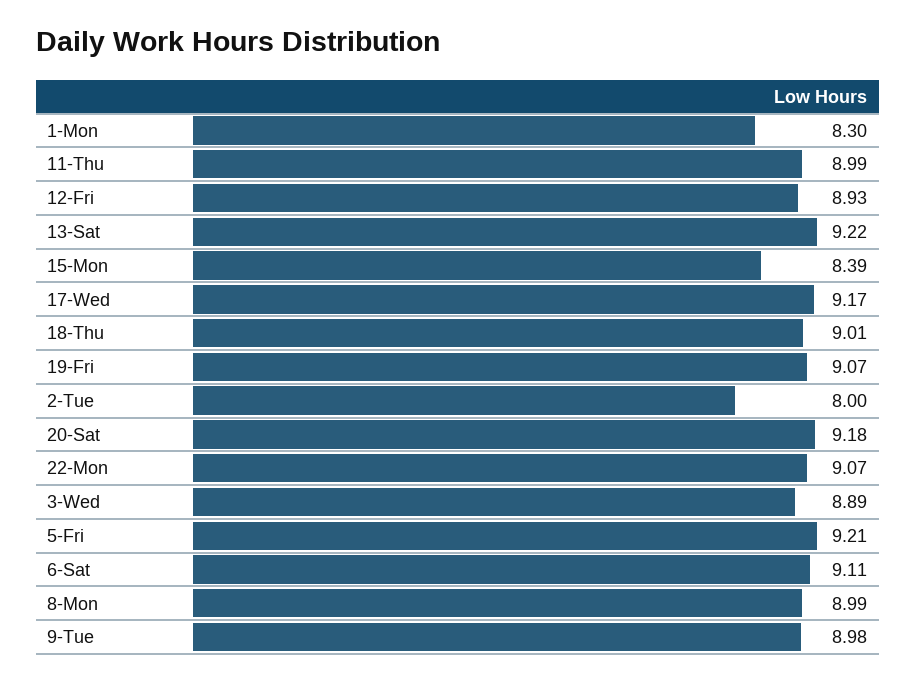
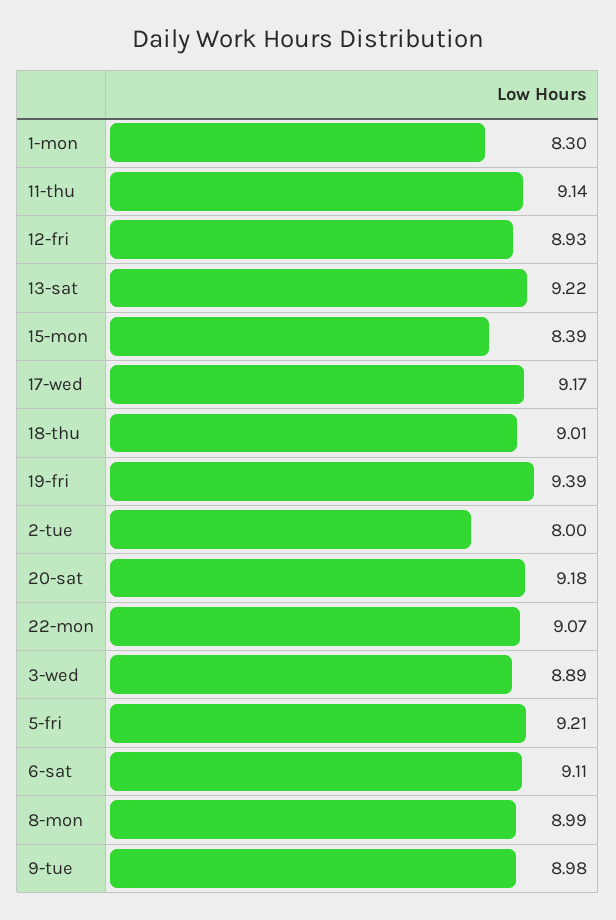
11-Thu: 8.99 -> 9.14
19-Fri: 9.07 -> 9.39

